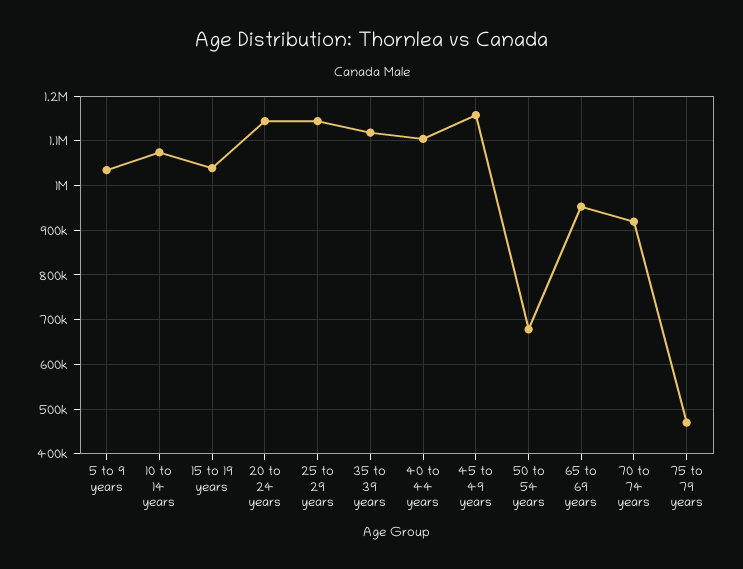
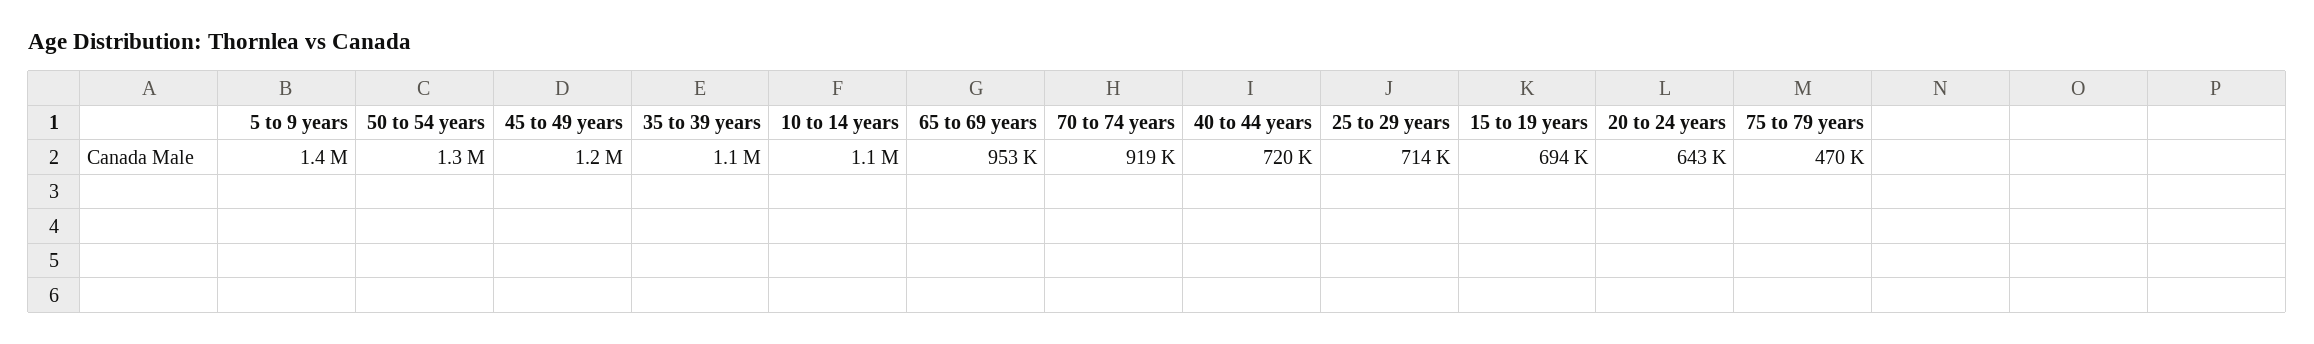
5 to 9 years: 1040000 -> 1400000
15 to 19 years: 1040000 -> 694000
20 to 24 years: 1140000 -> 643000
25 to 29 years: 1140000 -> 714000
40 to 44 years: 1100000 -> 720000
50 to 54 years: 680000 -> 1300000

